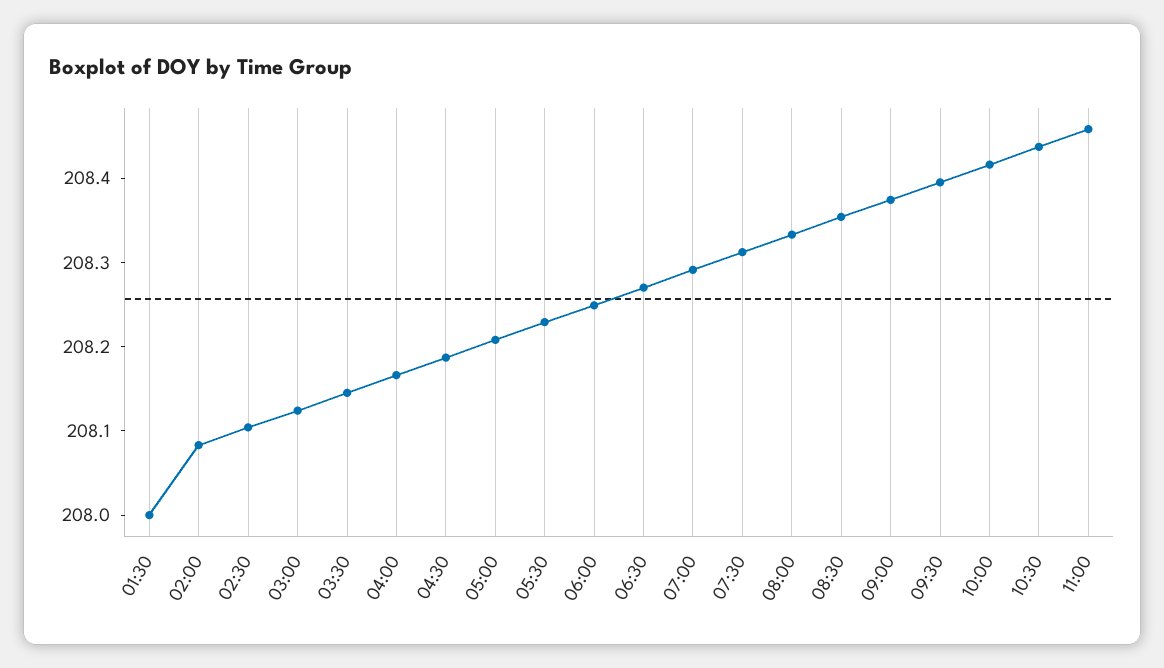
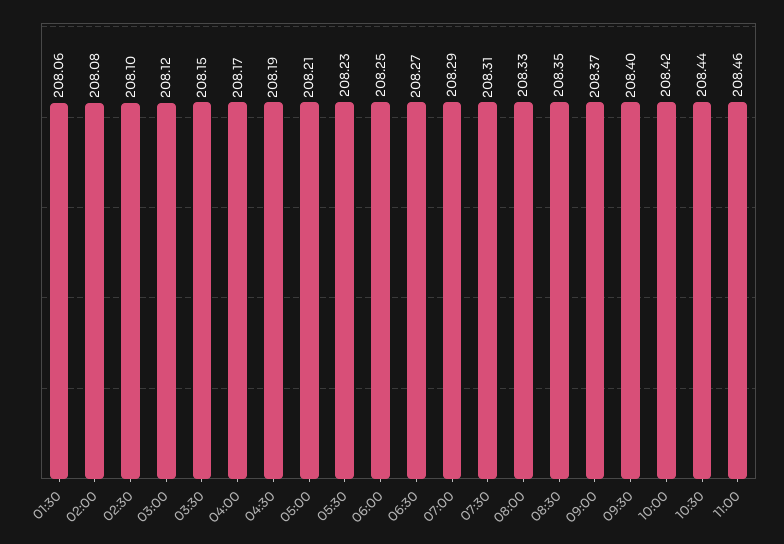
01:30: 208 -> 208.06

